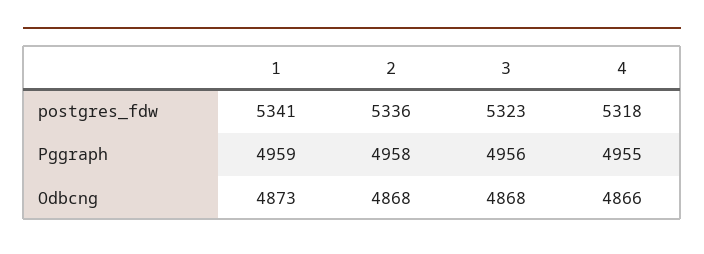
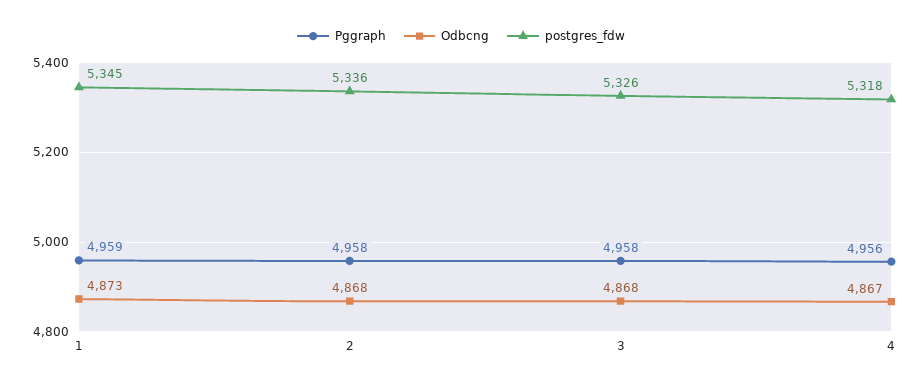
postgres_fdw, 1: 5341 -> 5345
postgres_fdw, 3: 5323 -> 5326
Pggraph, 3: 4956 -> 4958
Pggraph, 4: 4955 -> 4956
Odbcng, 4: 4866 -> 4867

